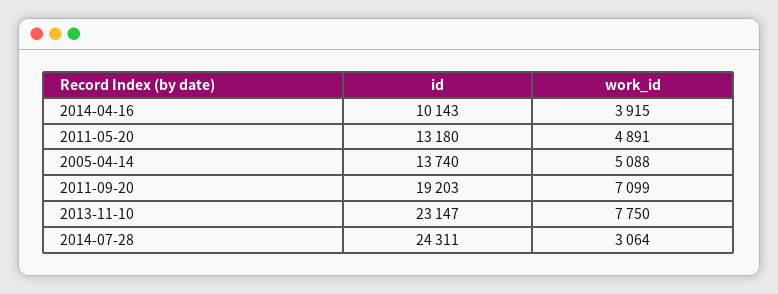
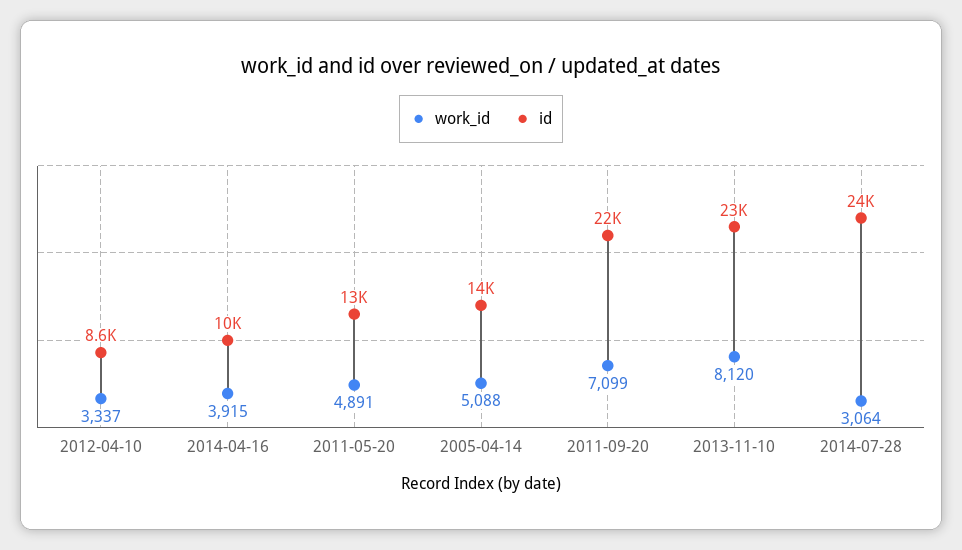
id, 2011-09-20: 19203 -> 22000
work_id, 2013-11-10: 7750 -> 8120
work_id, 2012-04-10: none -> 3337
id, 2012-04-10: none -> 8600

